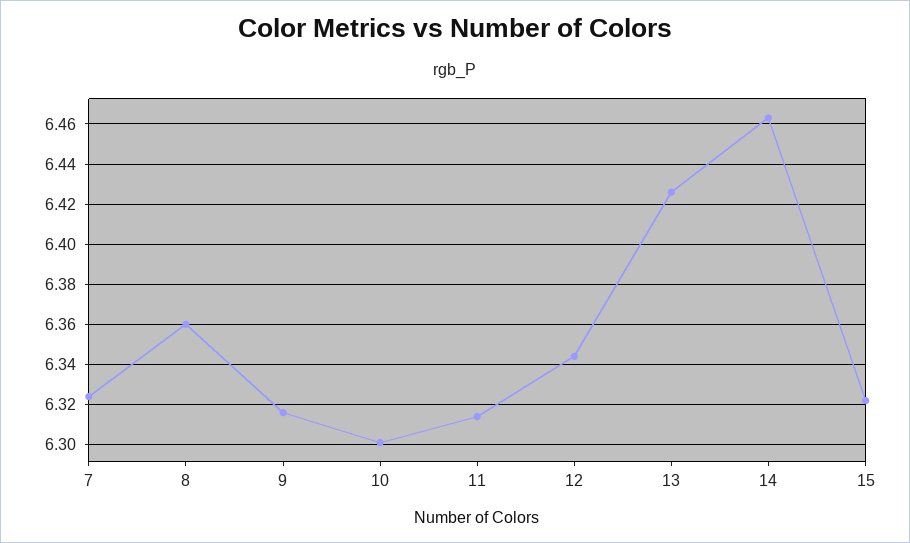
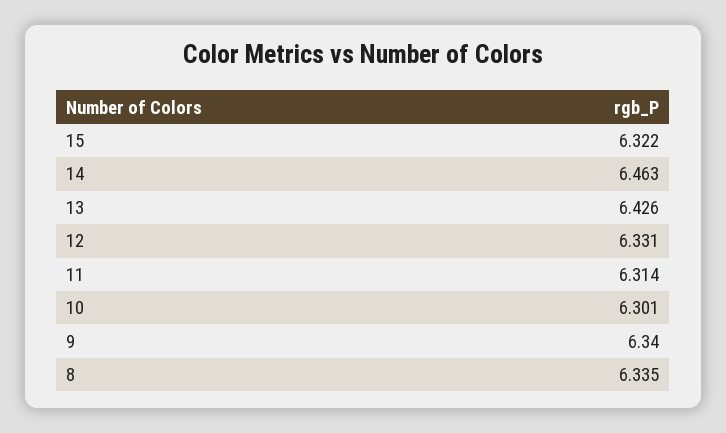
7: 6.325 -> none
8: 6.36 -> 6.335
9: 6.315 -> 6.34
12: 6.345 -> 6.331

